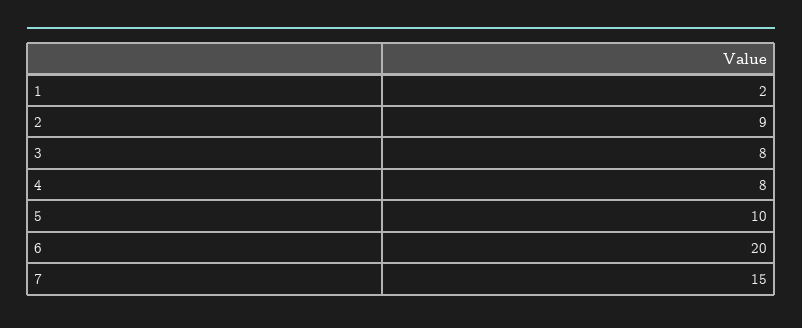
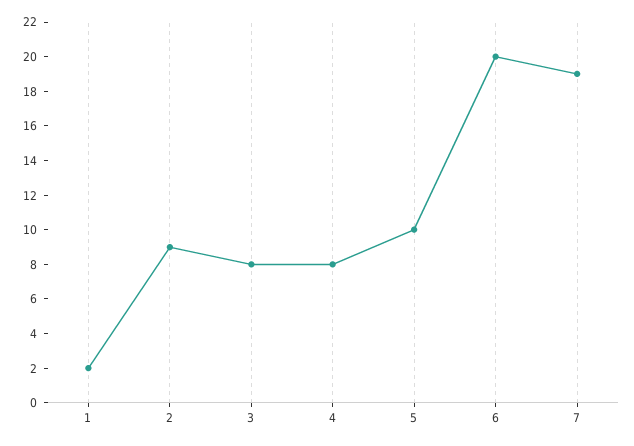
7: 15 -> 19

